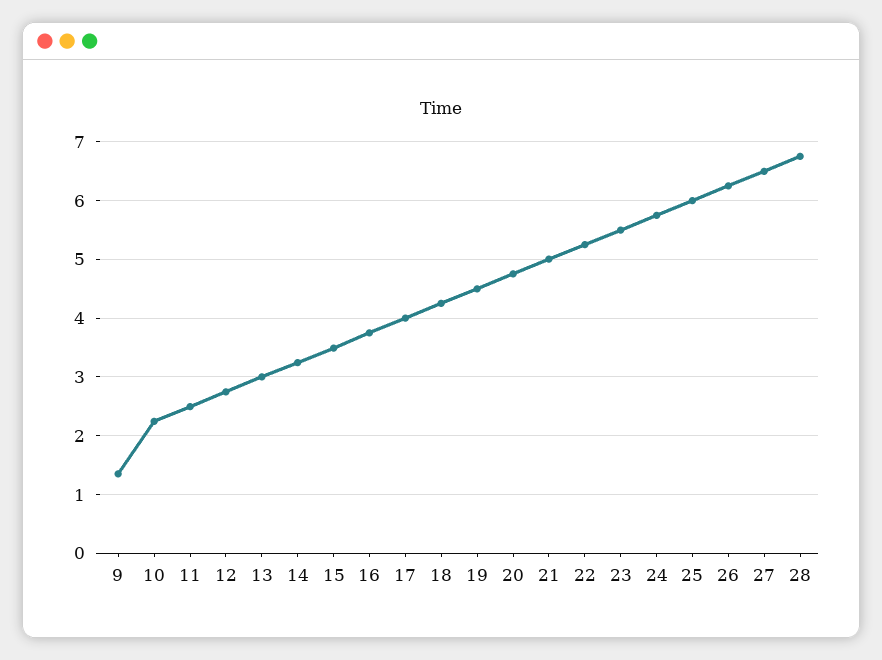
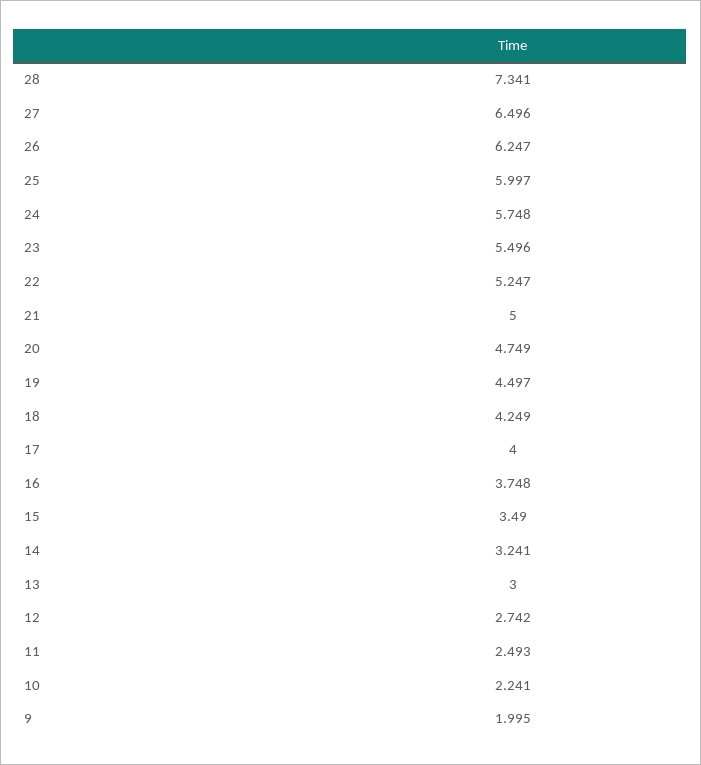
9: 1.4 -> 1.995
28: 6.8 -> 7.341

